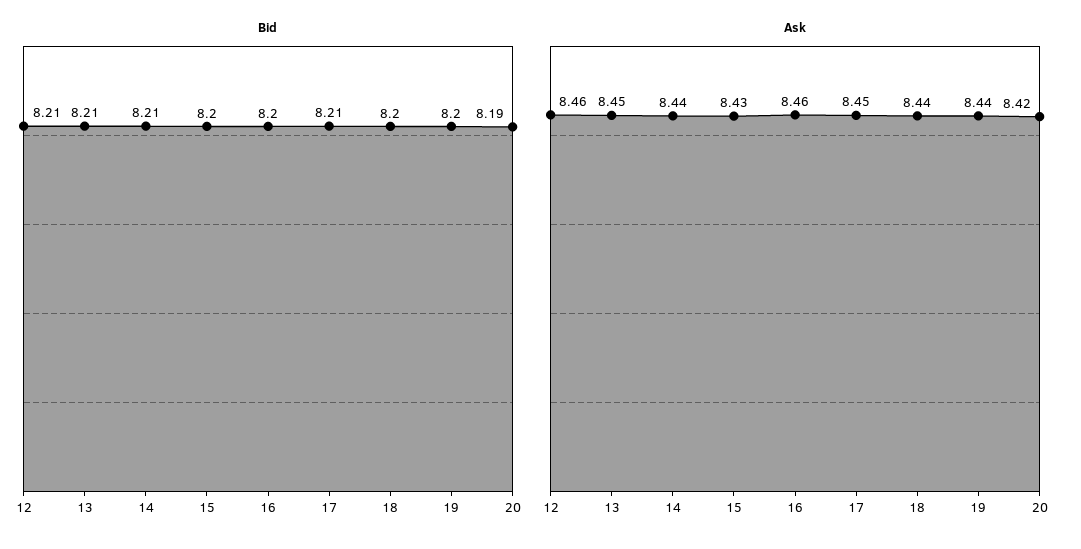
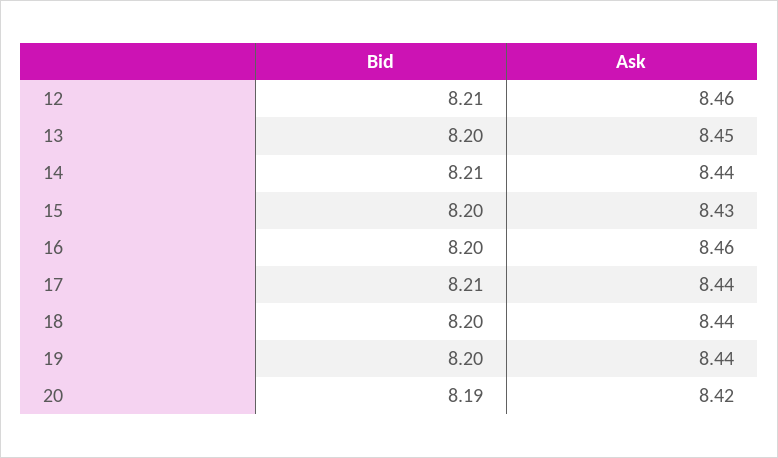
Bid, 13: 8.21 -> 8.2
Ask, 17: 8.45 -> 8.44

